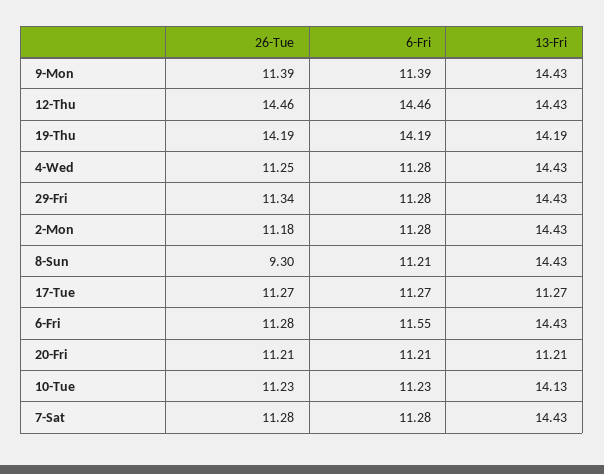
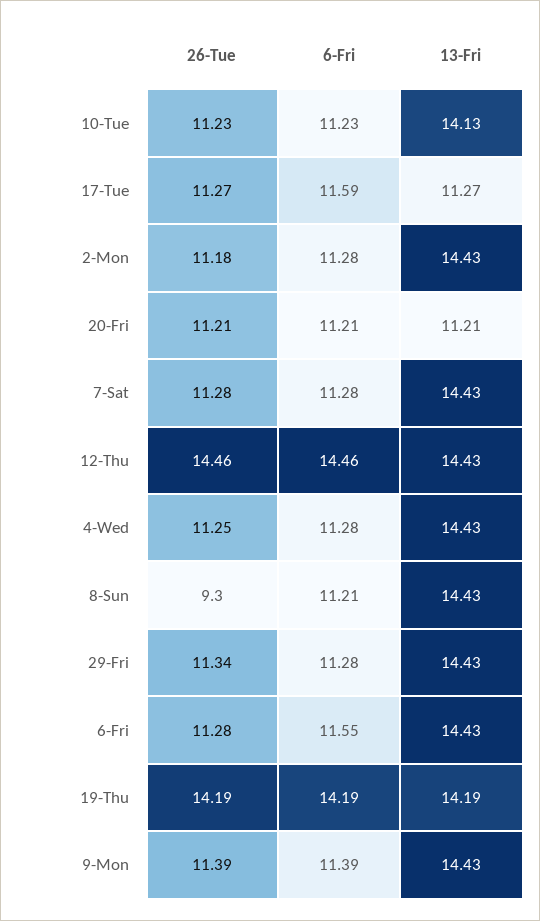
6-Fri, 17-Tue: 11.27 -> 11.59

